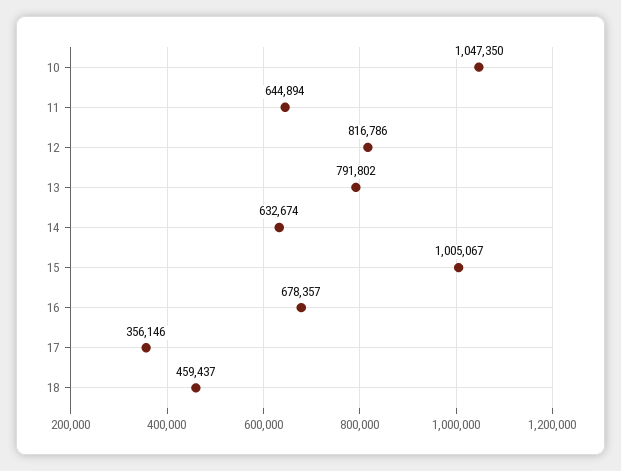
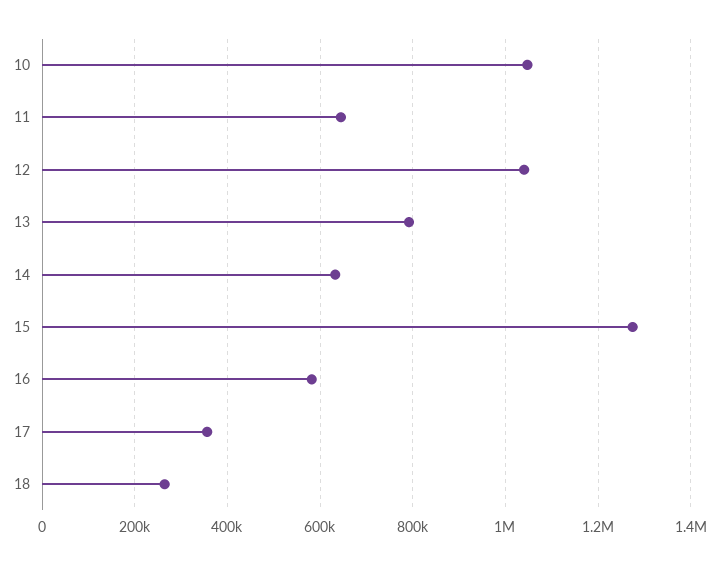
12: 816786 -> 1040000
15: 1005067 -> 1280000
16: 678357 -> 580000
18: 459437 -> 260000

